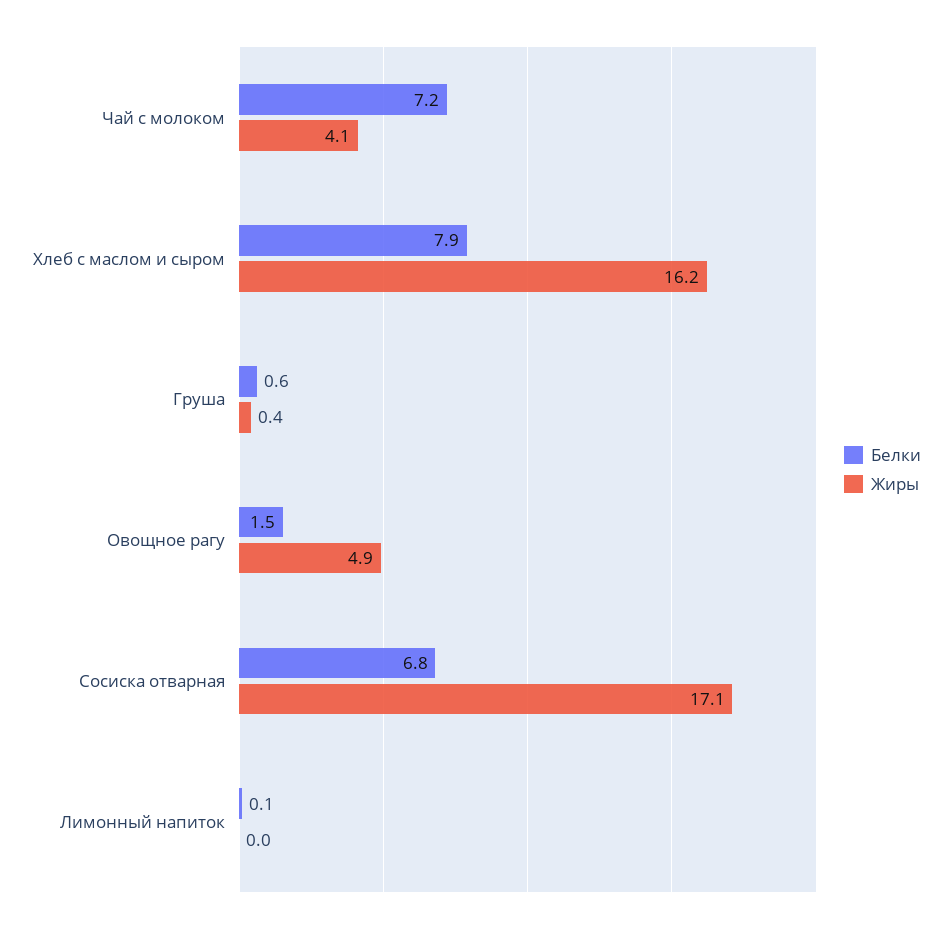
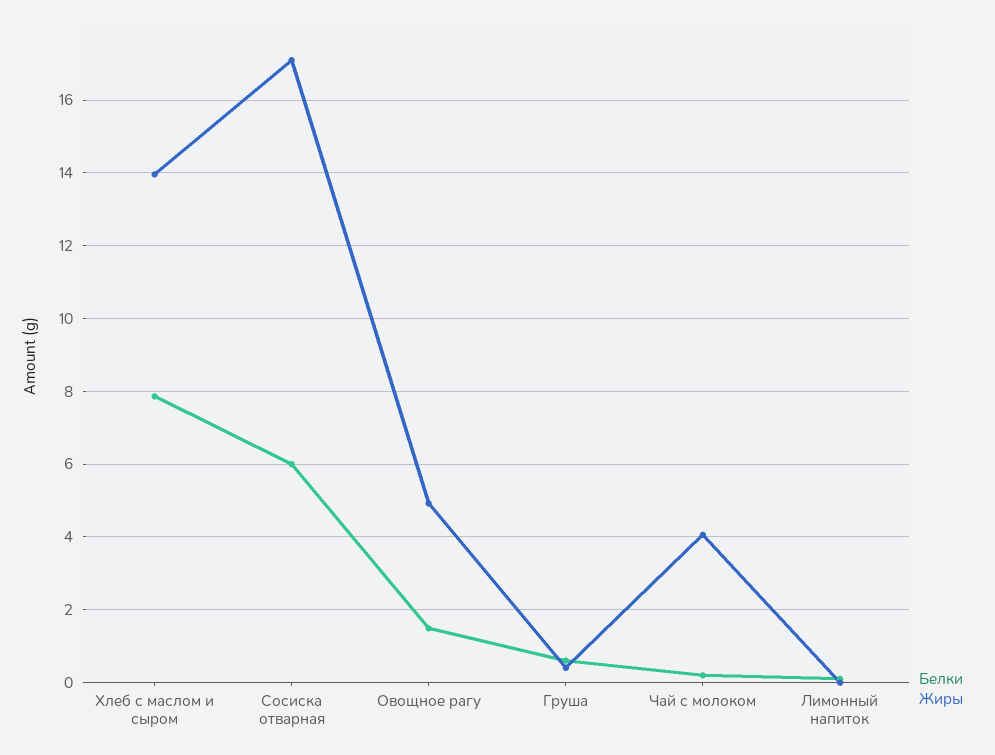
Белки, Чай с молоком: 7.2 -> 0.2
Жиры, Хлеб с маслом и сыром: 16.2 -> 14
Белки, Сосиска отварная: 6.8 -> 6

